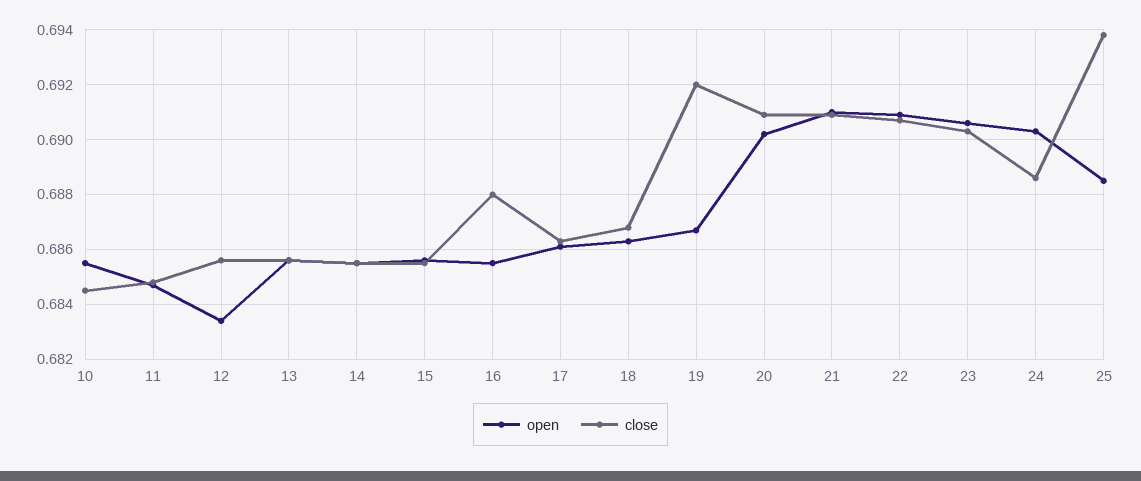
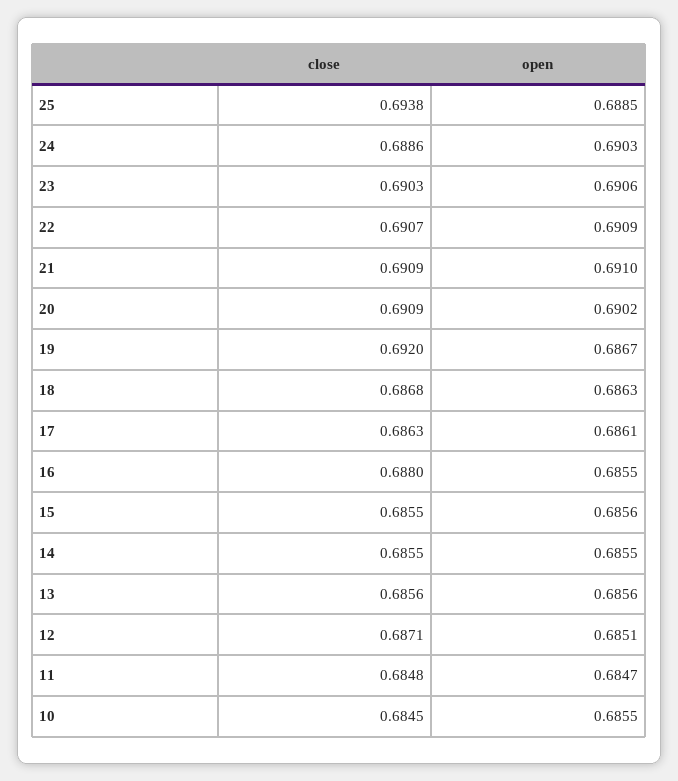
open, 12: 0.6835 -> 0.6851
close, 12: 0.6855 -> 0.6871

